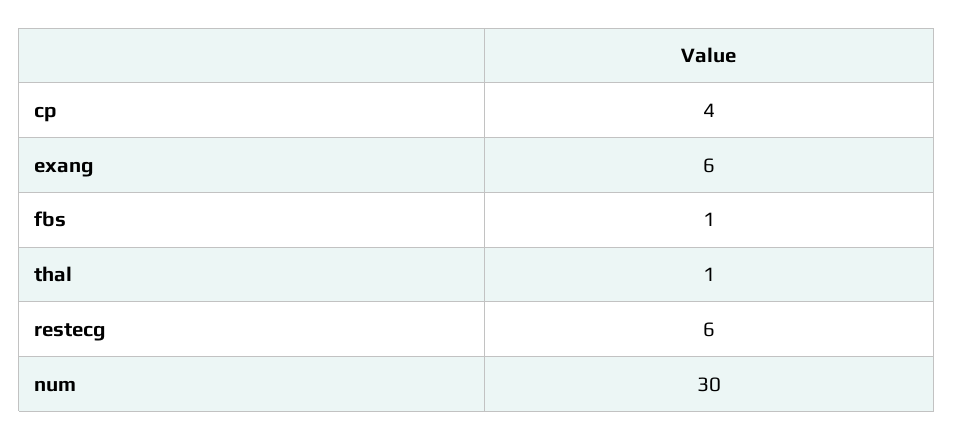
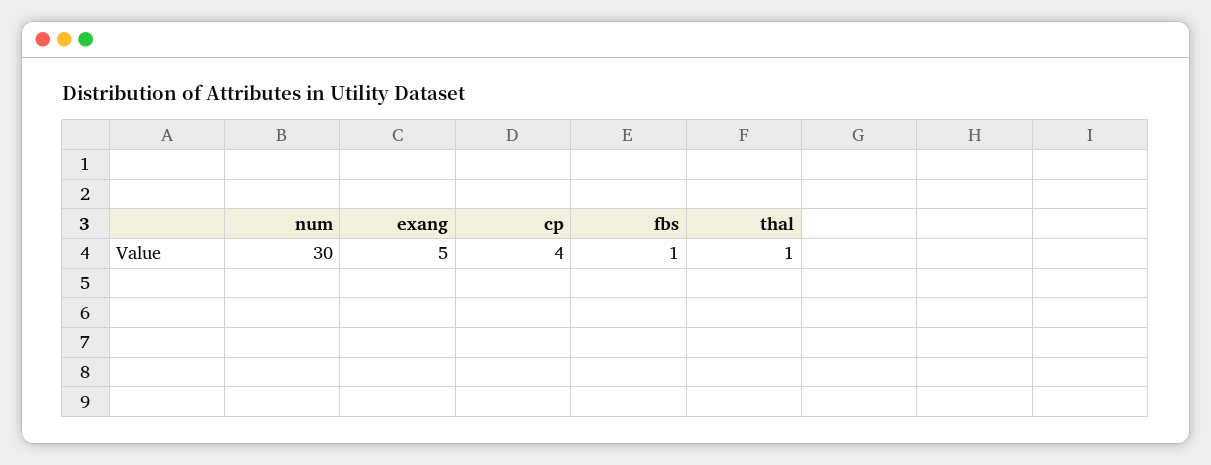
exang: 6 -> 5
restecg: 6 -> none

